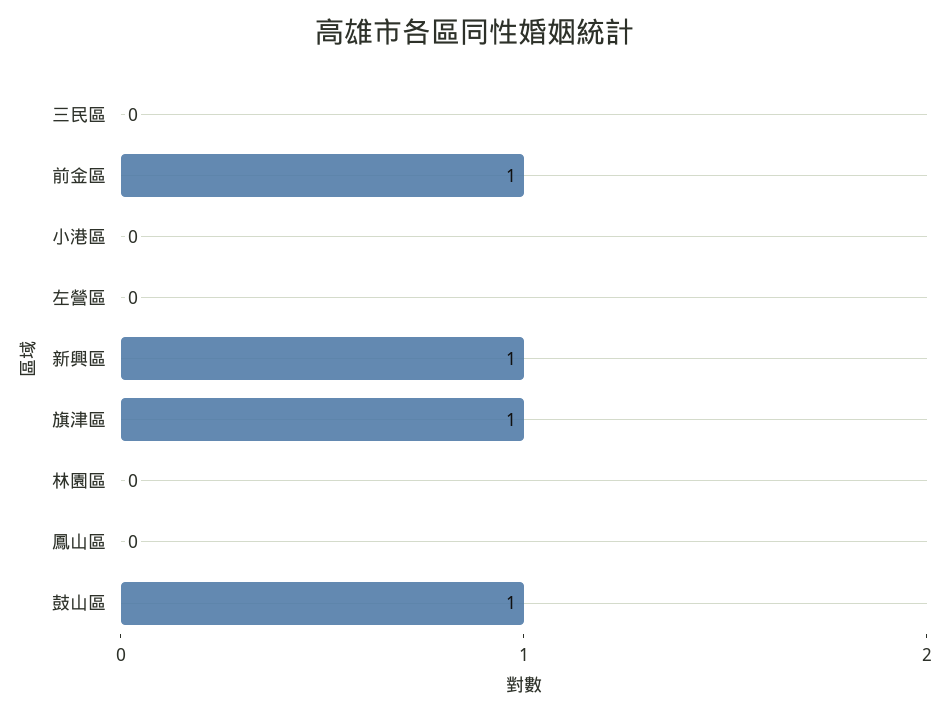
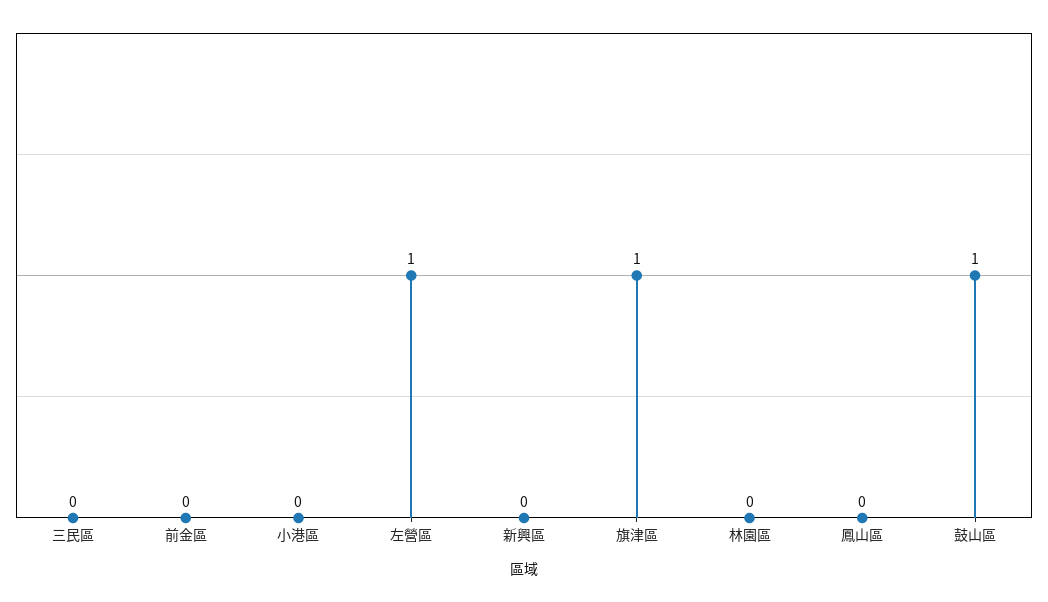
前金區: 1 -> 0
左營區: 0 -> 1
新興區: 1 -> 0

